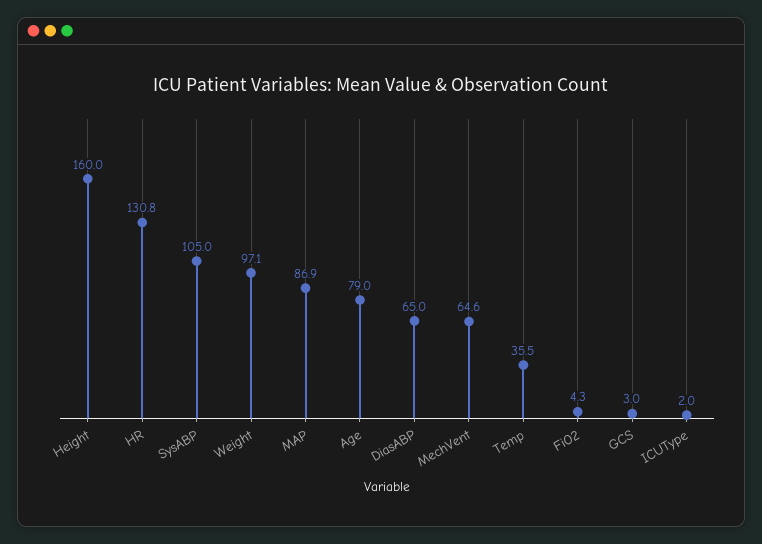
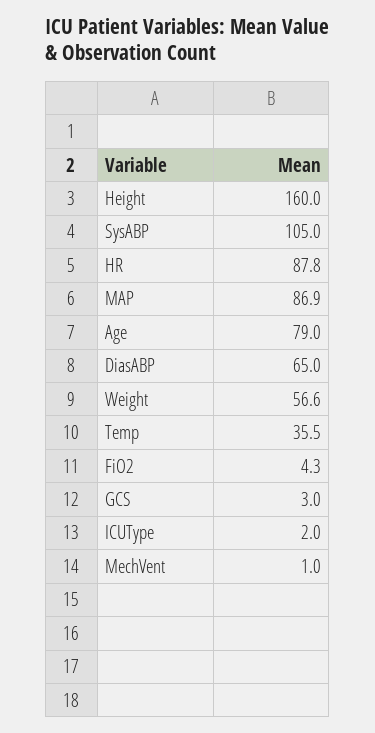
HR: 130.8 -> 87.8
Weight: 97.1 -> 56.6
MechVent: 64.6 -> 1

